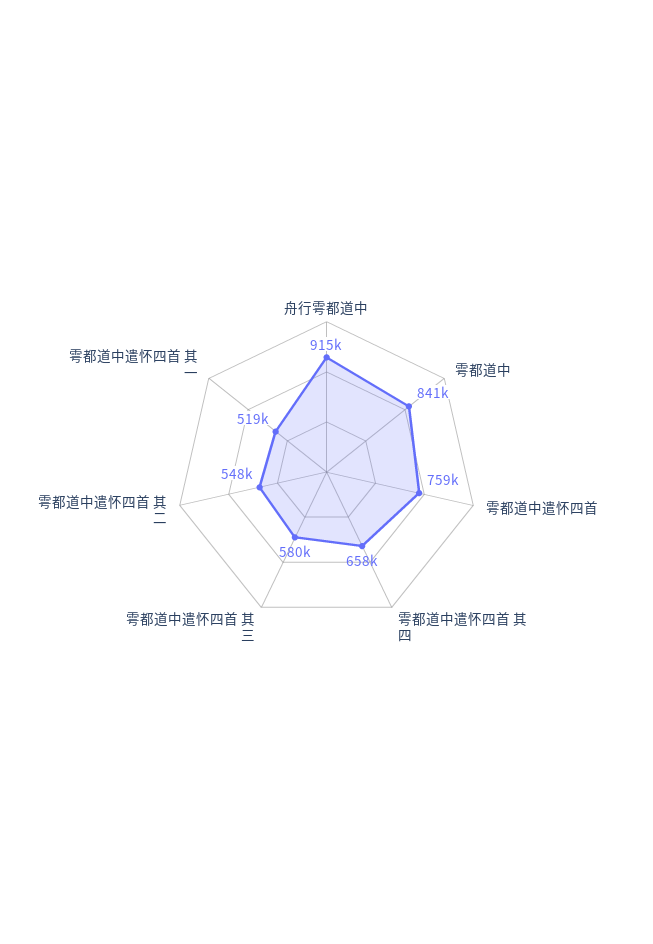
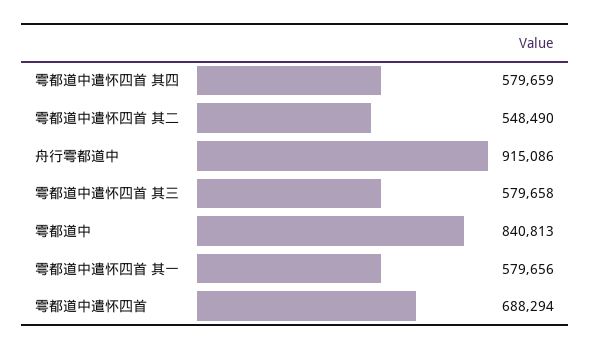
雩都道中遣怀四首: 759000 -> 688294
雩都道中遣怀四首 其四: 658000 -> 579659
雩都道中遣怀四首 其一: 519000 -> 579656

